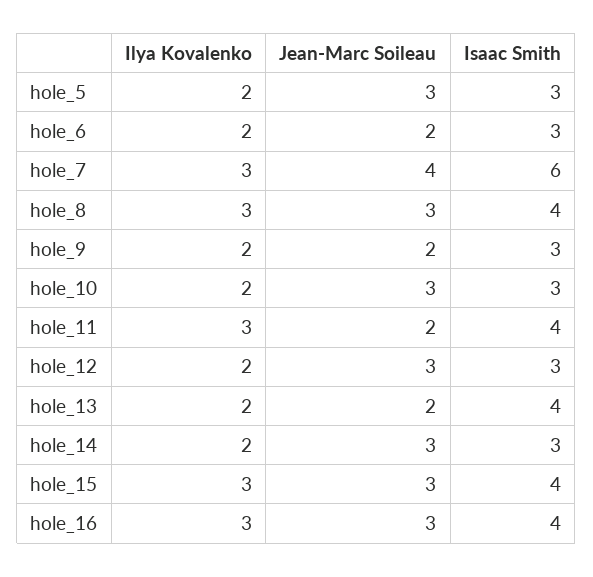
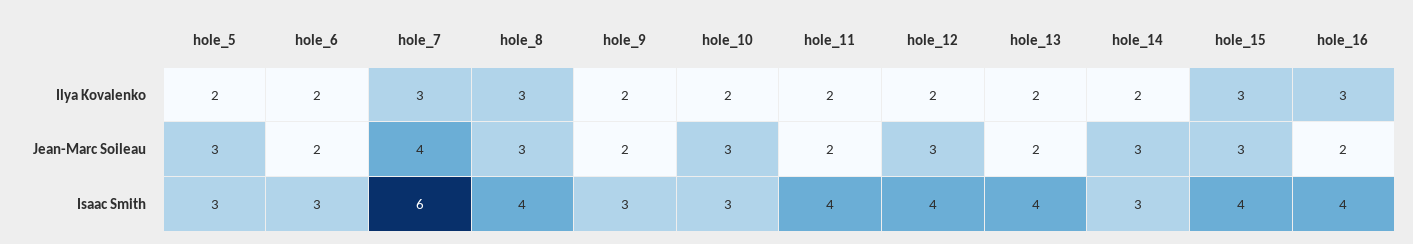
Ilya Kovalenko, hole_11: 3 -> 2
Isaac Smith, hole_12: 3 -> 4
Jean-Marc Soileau, hole_16: 3 -> 2

